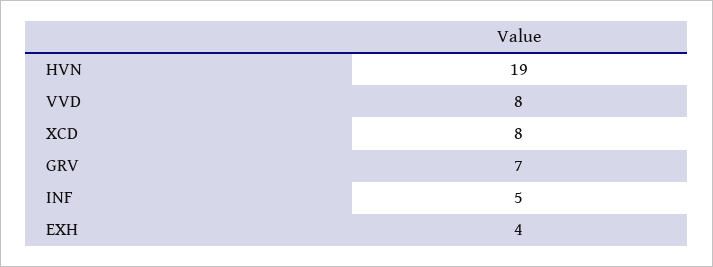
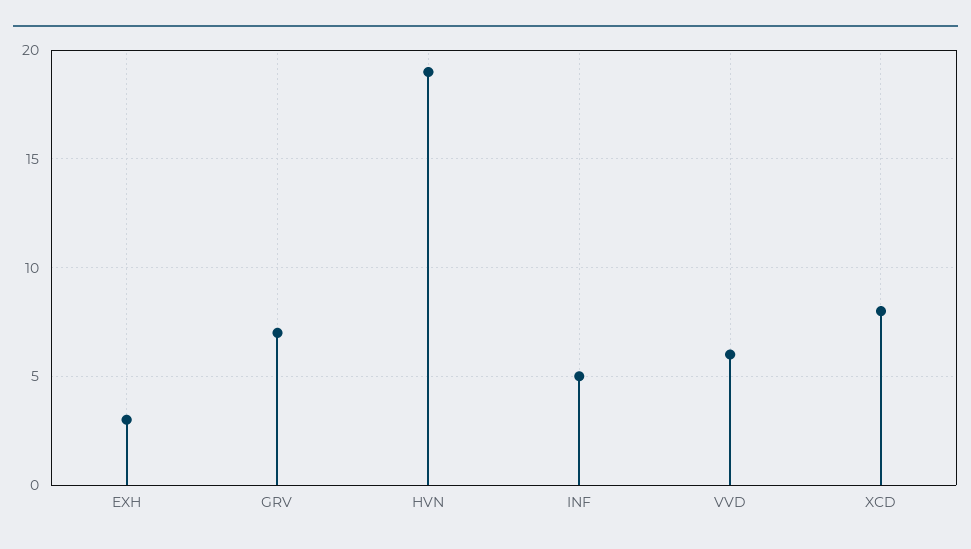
VVD: 8 -> 6
EXH: 4 -> 3

